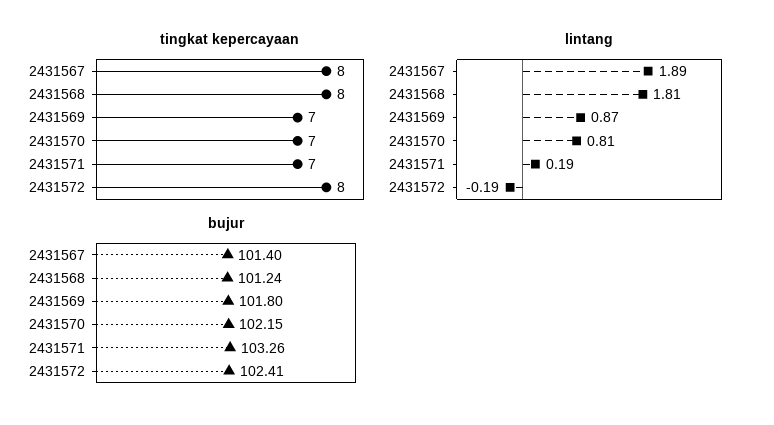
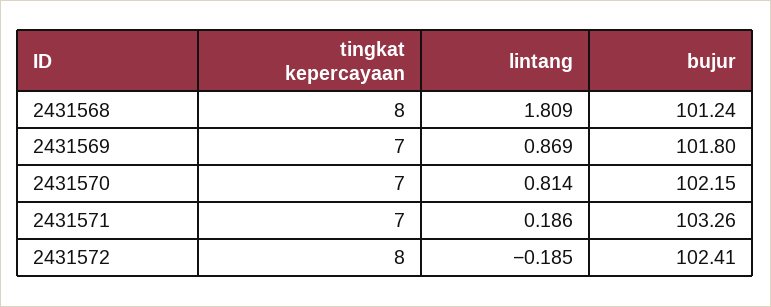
tingkat kepercayaan, 2431567: 8 -> none
lintang, 2431567: 1.89 -> none
bujur, 2431567: 101.4 -> none

